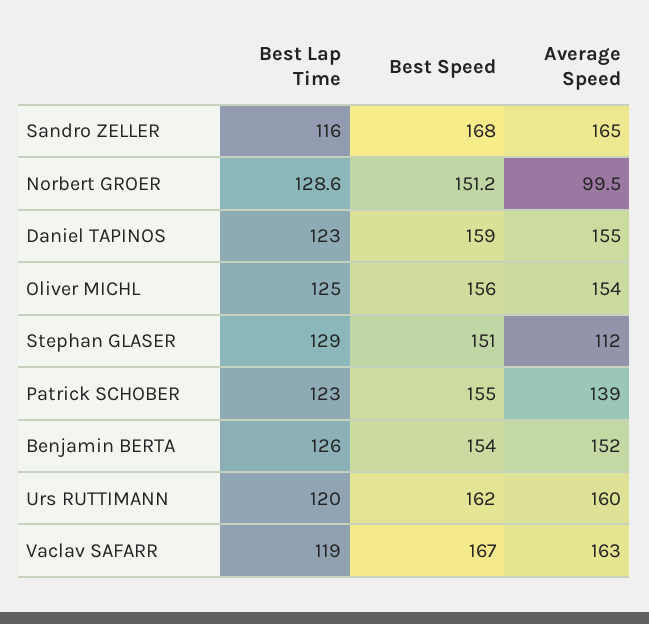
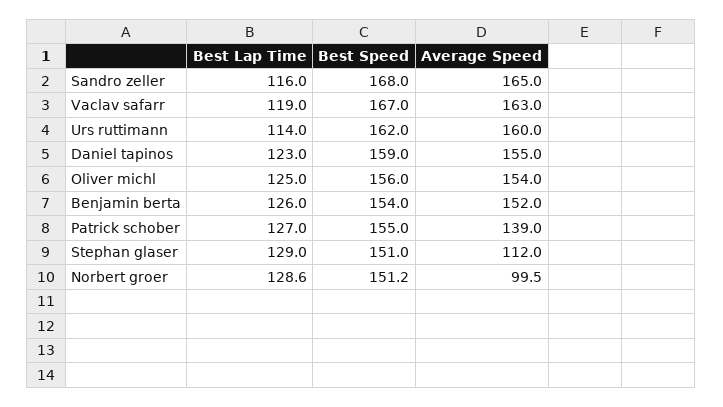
Best Lap Time, Patrick SCHOBER: 123 -> 127
Best Lap Time, Urs RUTTIMANN: 120 -> 114

